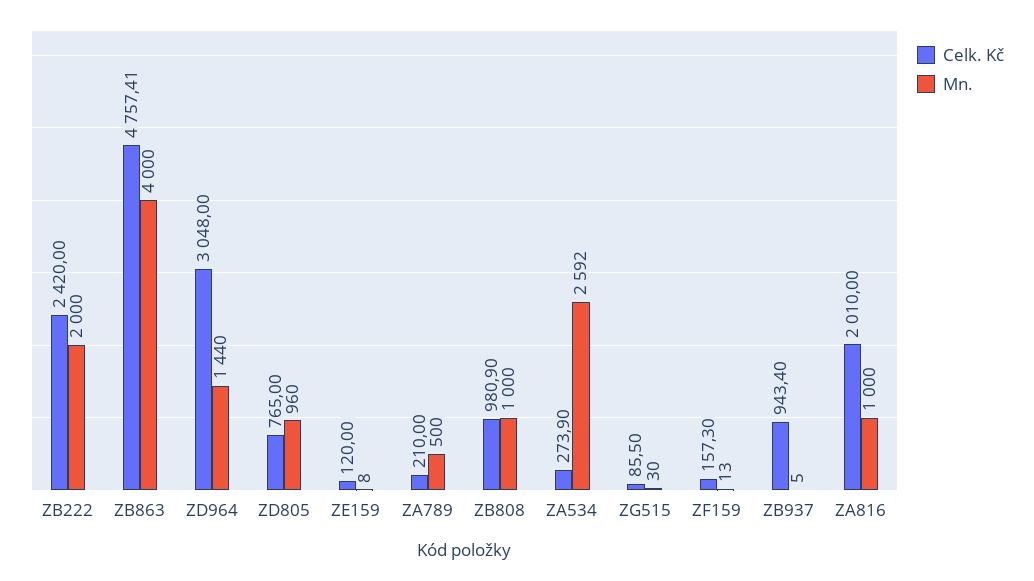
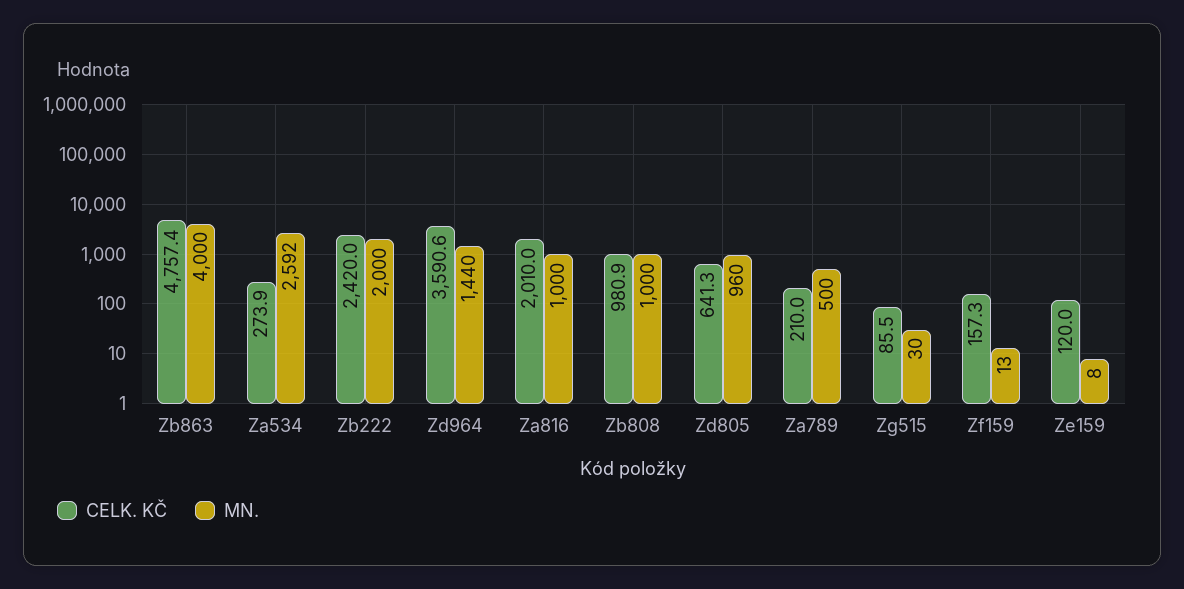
Celk. Kč, ZD964: 3048 -> 3590.6
Celk. Kč, ZD805: 765 -> 641.3
Celk. Kč, ZB937: 943.4 -> none
Mn., ZB937: 5 -> none

